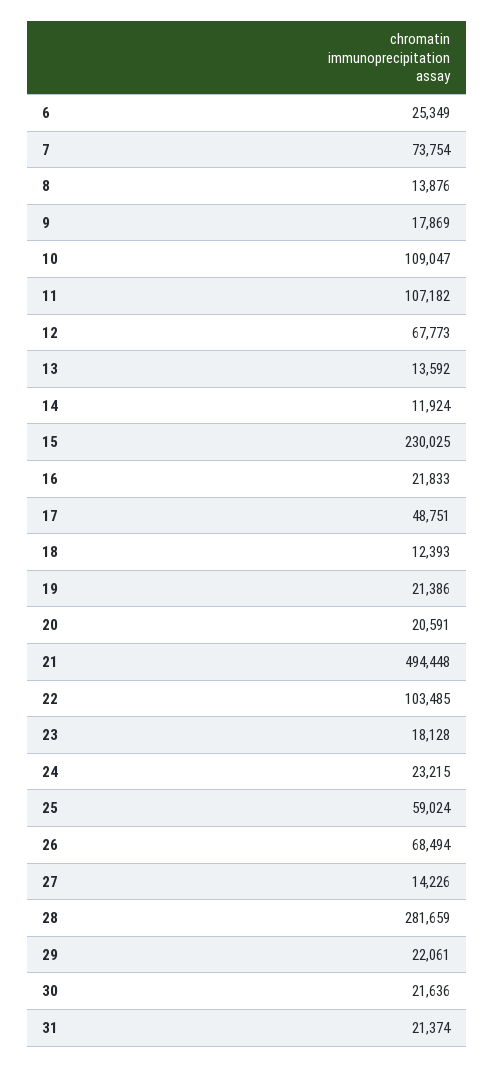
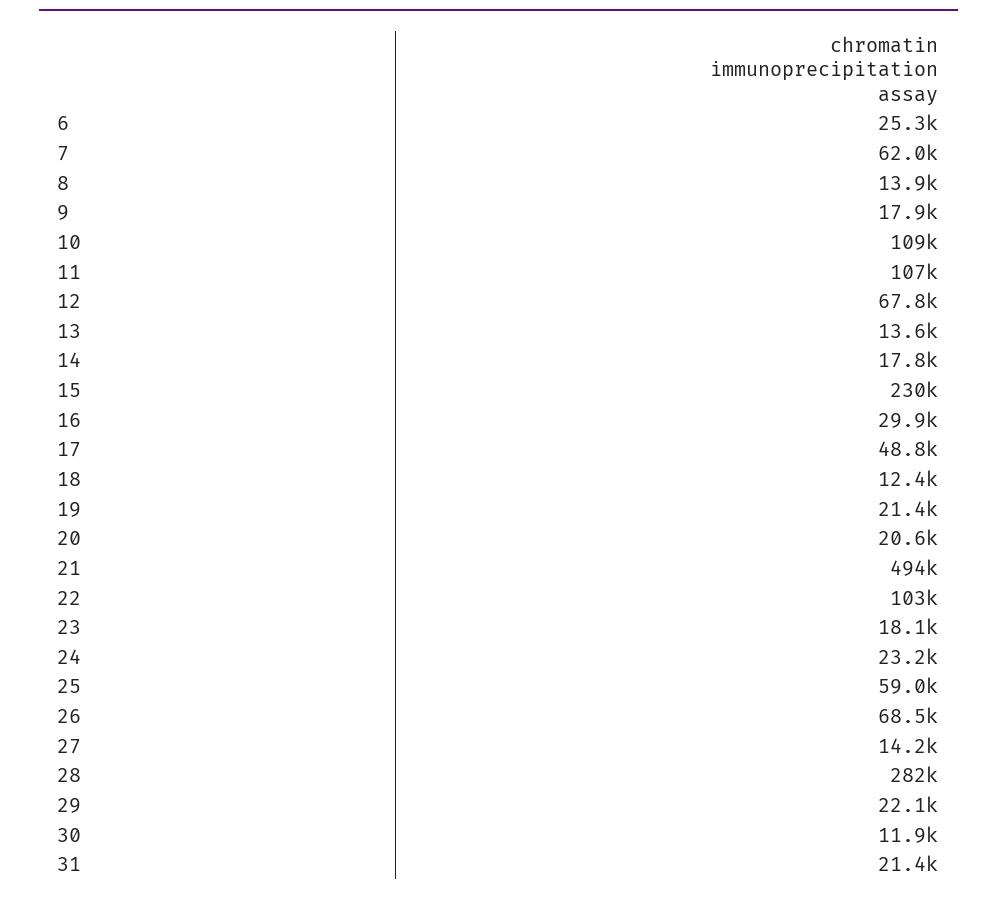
7: 73754 -> 62000
14: 11924 -> 17800
16: 21833 -> 29900
30: 21636 -> 11900

